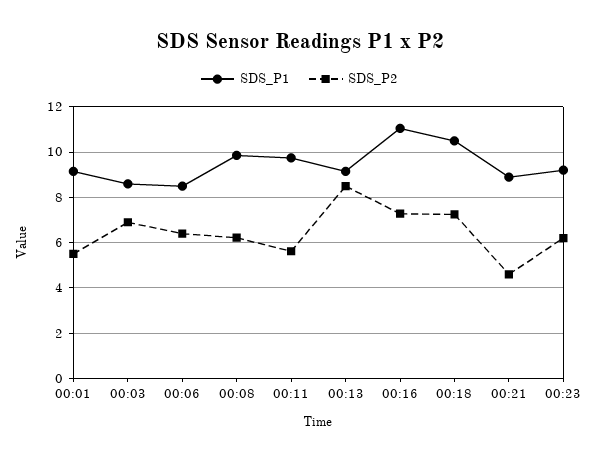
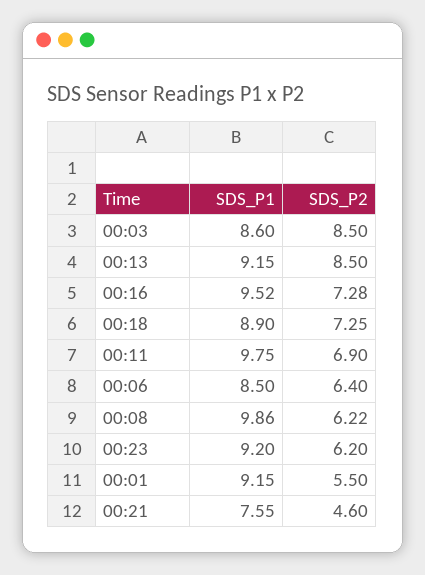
SDS_P2, 00:03: 7 -> 8.5
SDS_P2, 00:11: 5.5 -> 6.9
SDS_P1, 00:16: 11 -> 9.52
SDS_P1, 00:18: 10.5 -> 8.9
SDS_P1, 00:21: 9 -> 7.55

